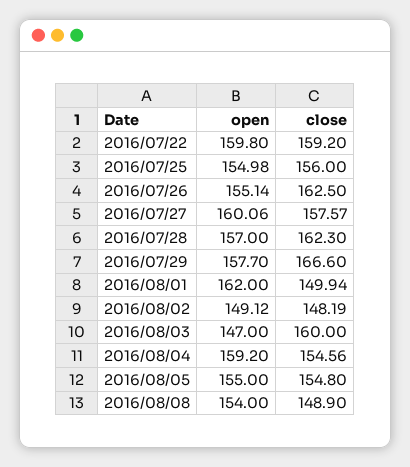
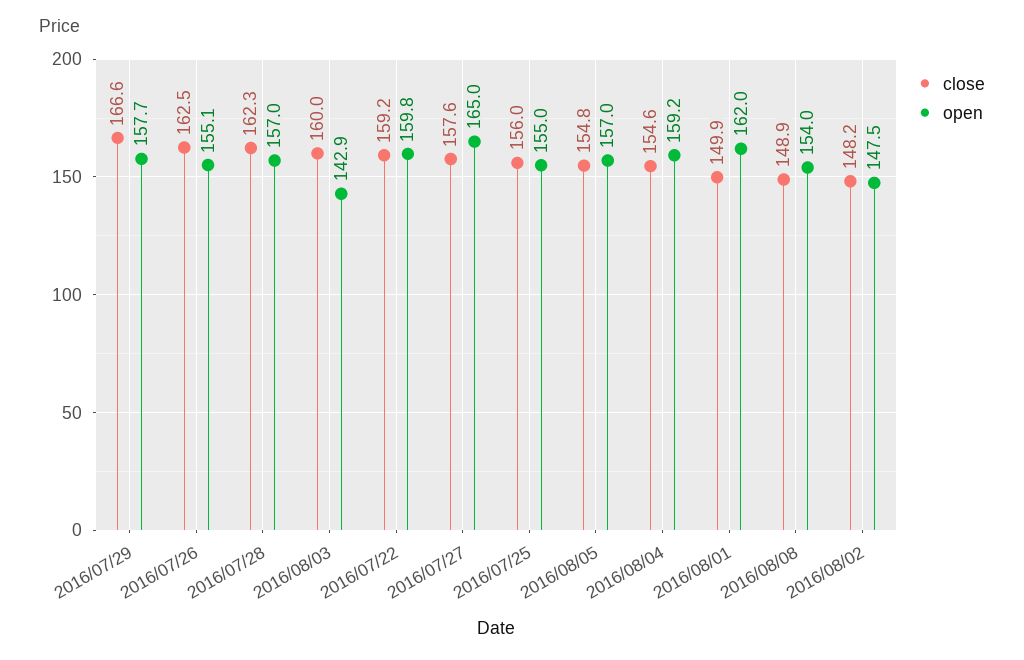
open, 2016/07/27: 160.06 -> 165
open, 2016/08/02: 149.12 -> 147.5
open, 2016/08/03: 147 -> 142.9
open, 2016/08/05: 155 -> 157

